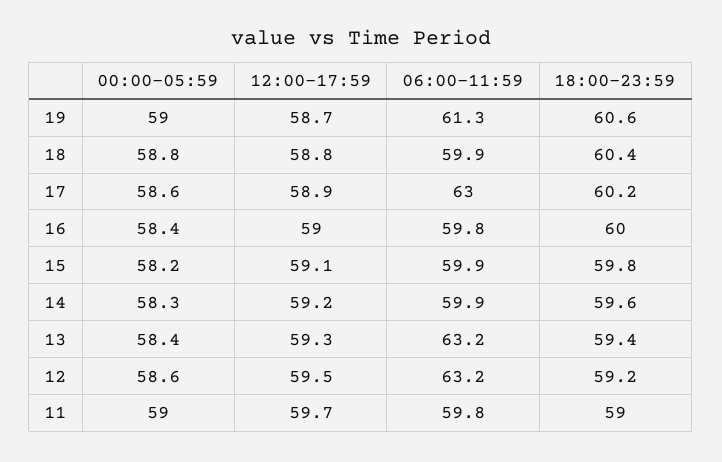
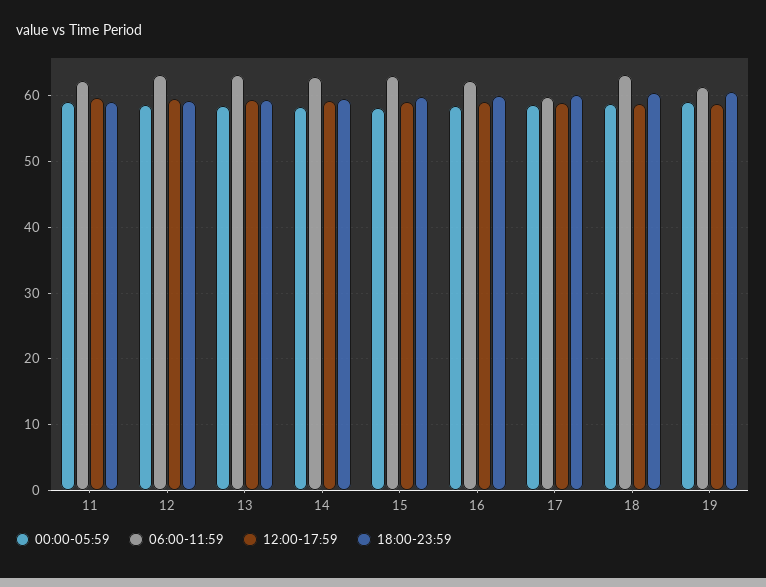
06:00-11:59, 18: 59.9 -> 63
06:00-11:59, 17: 63 -> 60
06:00-11:59, 16: 59.8 -> 62
06:00-11:59, 15: 59.9 -> 63
06:00-11:59, 14: 59.9 -> 63
06:00-11:59, 11: 59.8 -> 62

